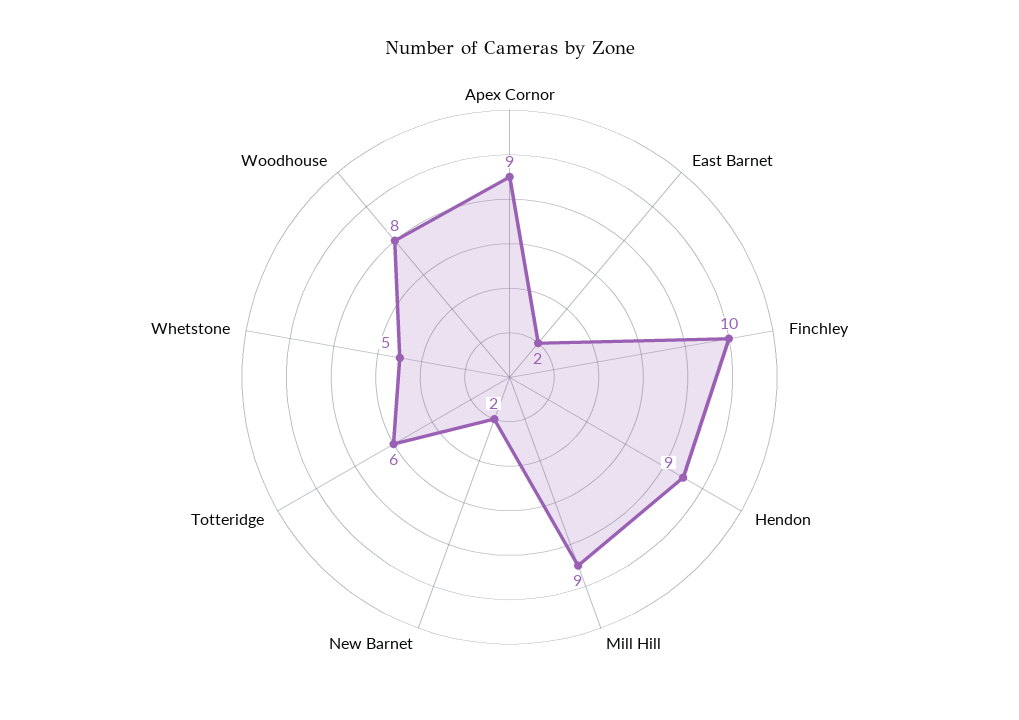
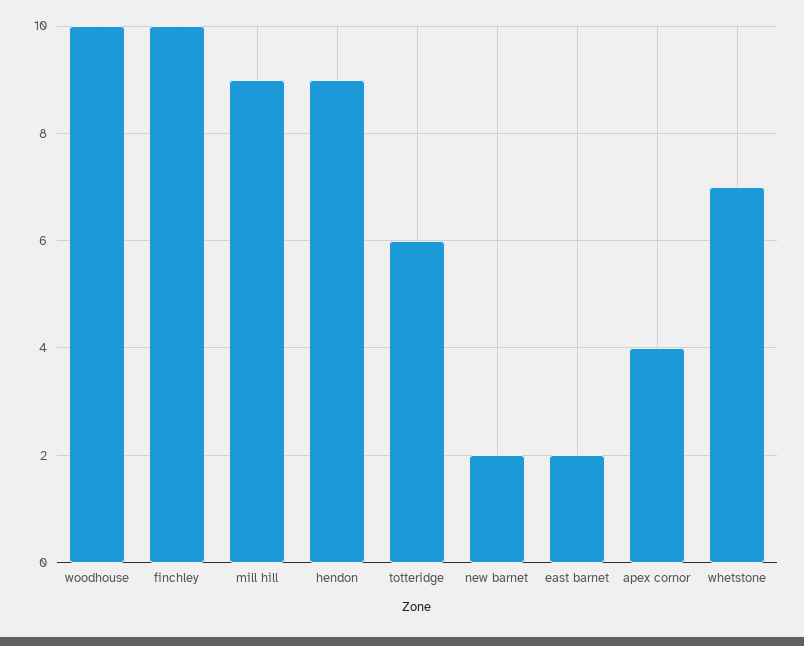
Apex Cornor: 9 -> 4
Whetstone: 5 -> 7
Woodhouse: 8 -> 10

